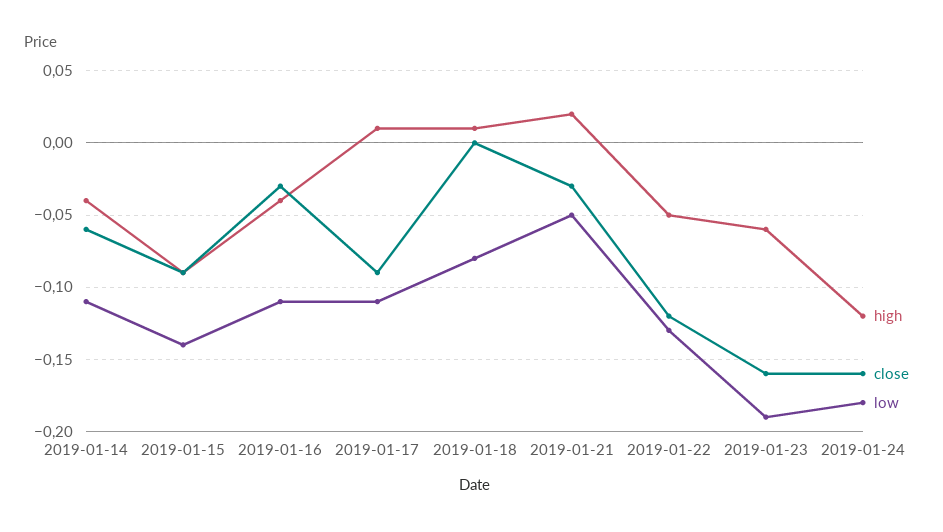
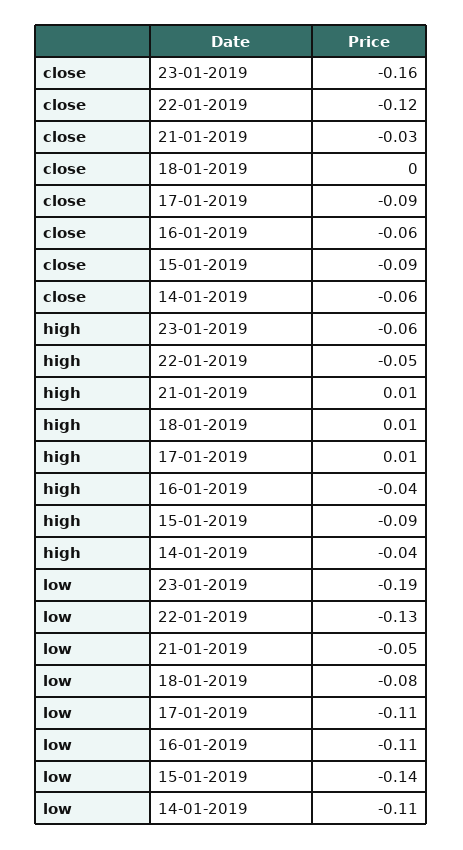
close, 2019-01-16: -0.03 -> -0.06
high, 2019-01-21: 0.02 -> 0.01
high, 2019-01-24: -0.12 -> none
close, 2019-01-24: -0.16 -> none
low, 2019-01-24: -0.18 -> none

